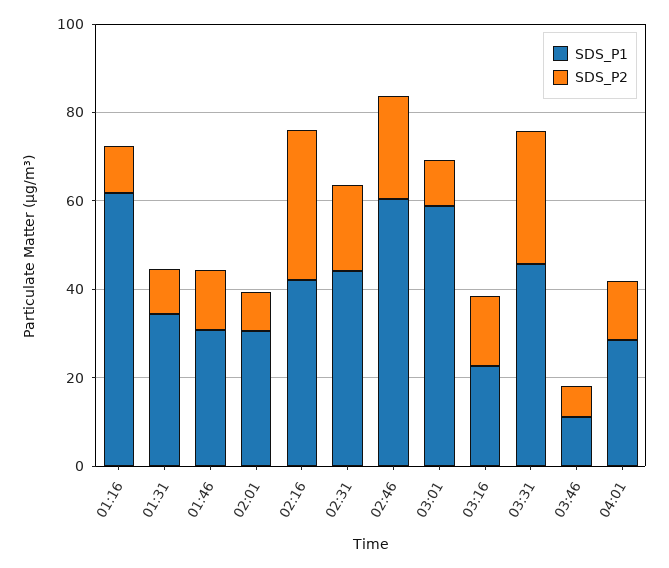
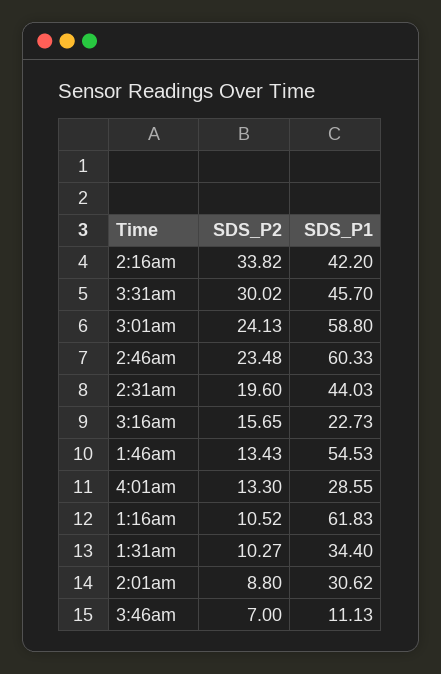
SDS_P1, 01:46: 30 -> 54.53
SDS_P2, 03:01: 10 -> 24.13

